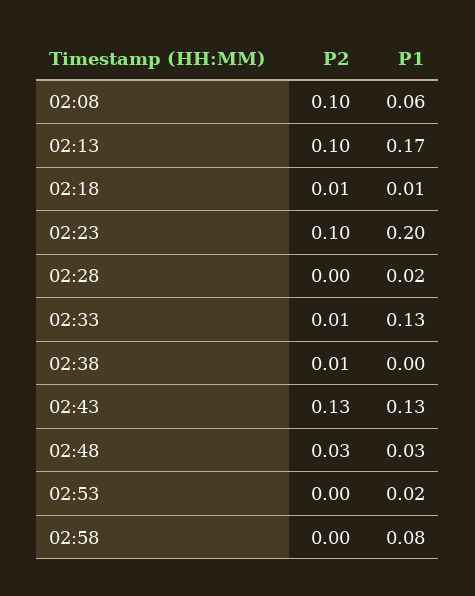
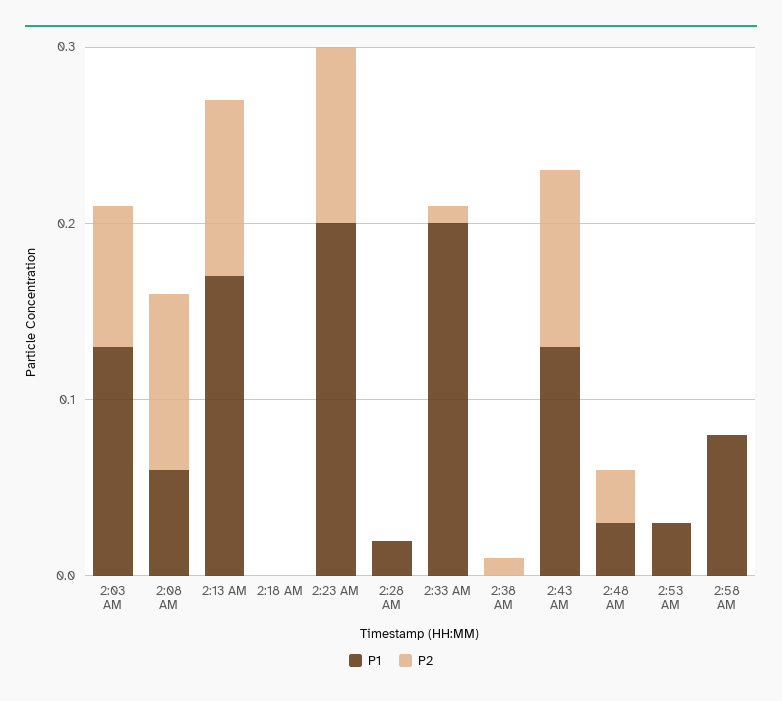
P2, 02:18: 0.01 -> 0
P1, 02:18: 0.01 -> 0
P1, 02:33: 0.13 -> 0.2
P2, 02:43: 0.13 -> 0.1
P1, 02:53: 0.02 -> 0.03
P1, 2:03 AM: none -> 0.13
P2, 2:03 AM: none -> 0.08

